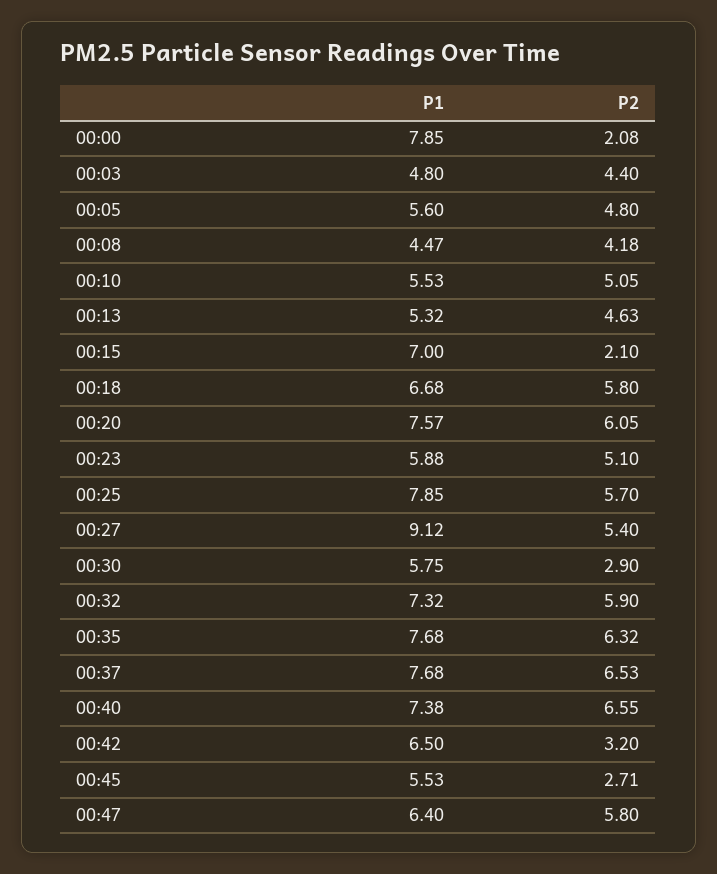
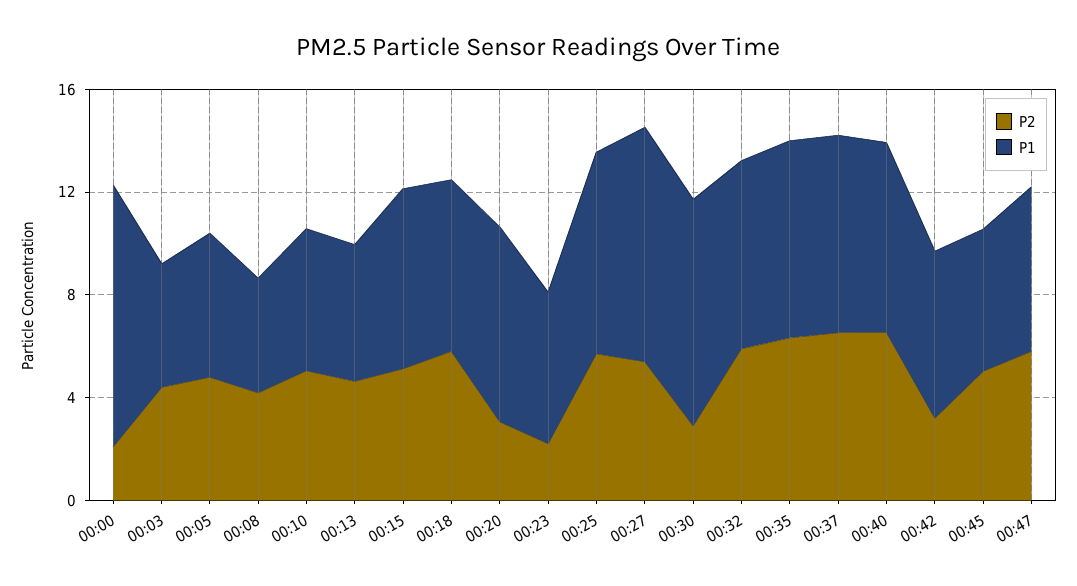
P1, 00:00: 7.85 -> 10
P2, 00:15: 2.1 -> 5
P2, 00:20: 6.05 -> 3
P2, 00:23: 5.1 -> 2
P1, 00:30: 5.75 -> 9
P2, 00:45: 2.71 -> 5

